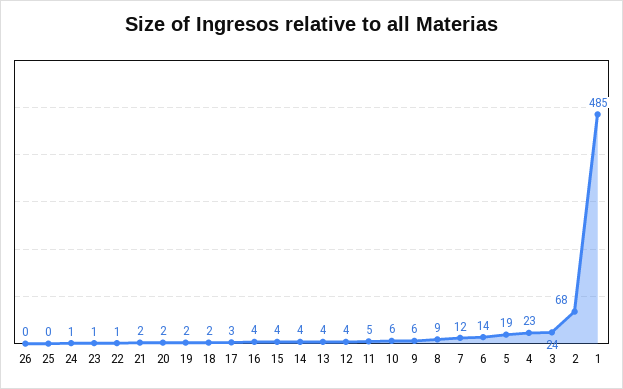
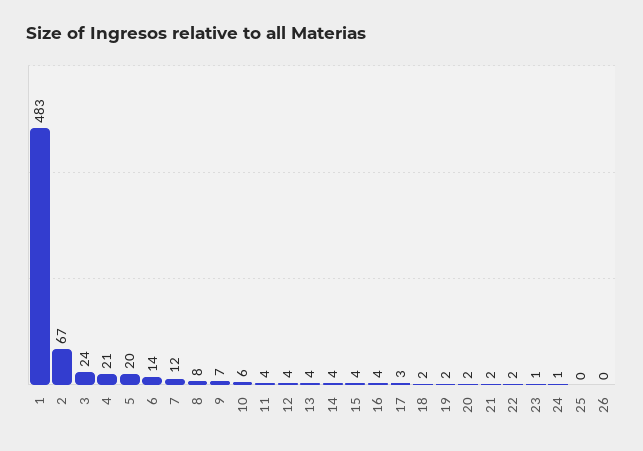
22: 1 -> 2
11: 5 -> 4
9: 6 -> 7
8: 9 -> 8
5: 19 -> 20
4: 23 -> 21
2: 68 -> 67
1: 485 -> 483

